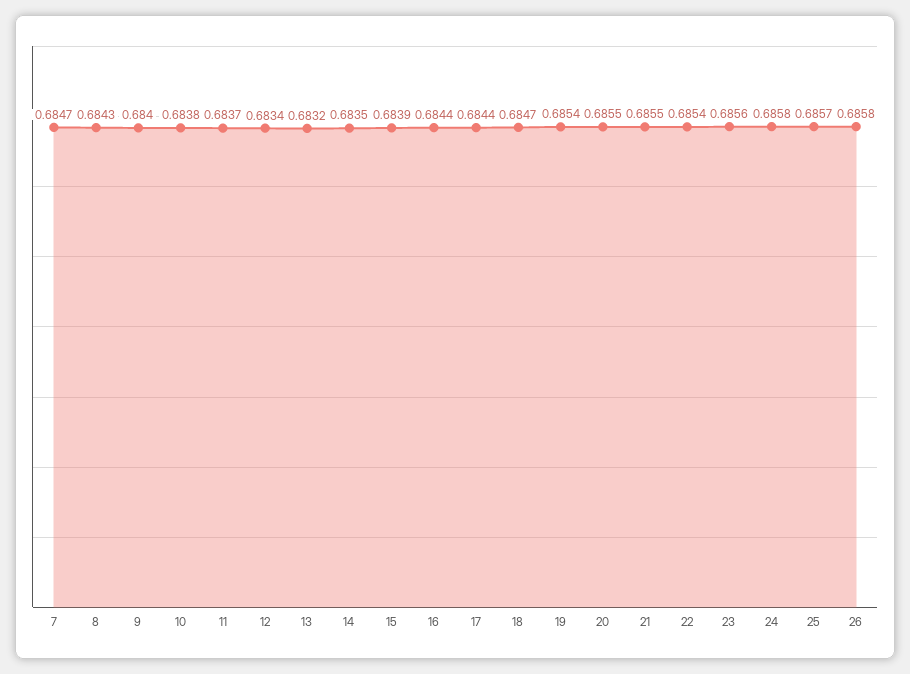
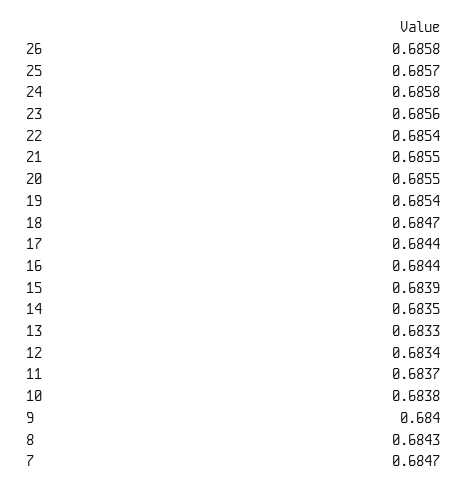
13: 0.6832 -> 0.6833

